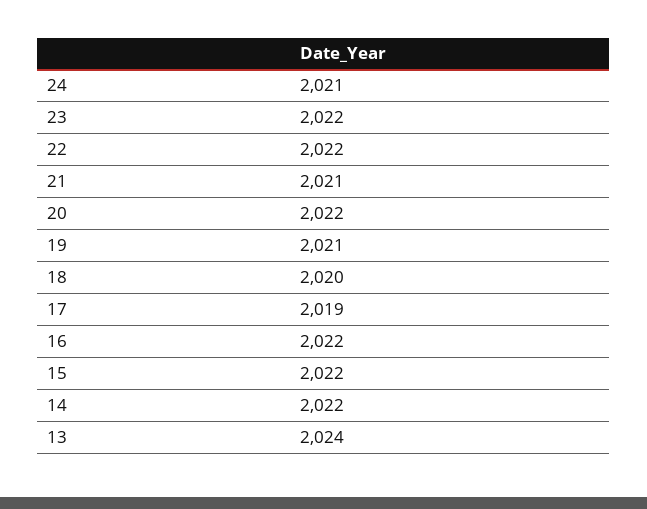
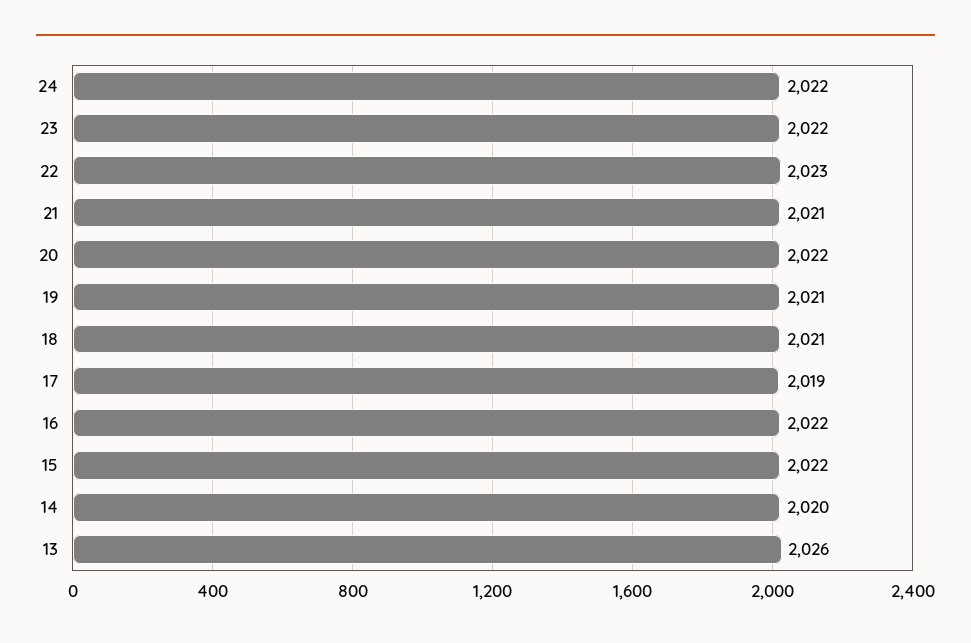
24: 2021 -> 2022
22: 2022 -> 2023
18: 2020 -> 2021
14: 2022 -> 2020
13: 2024 -> 2026

